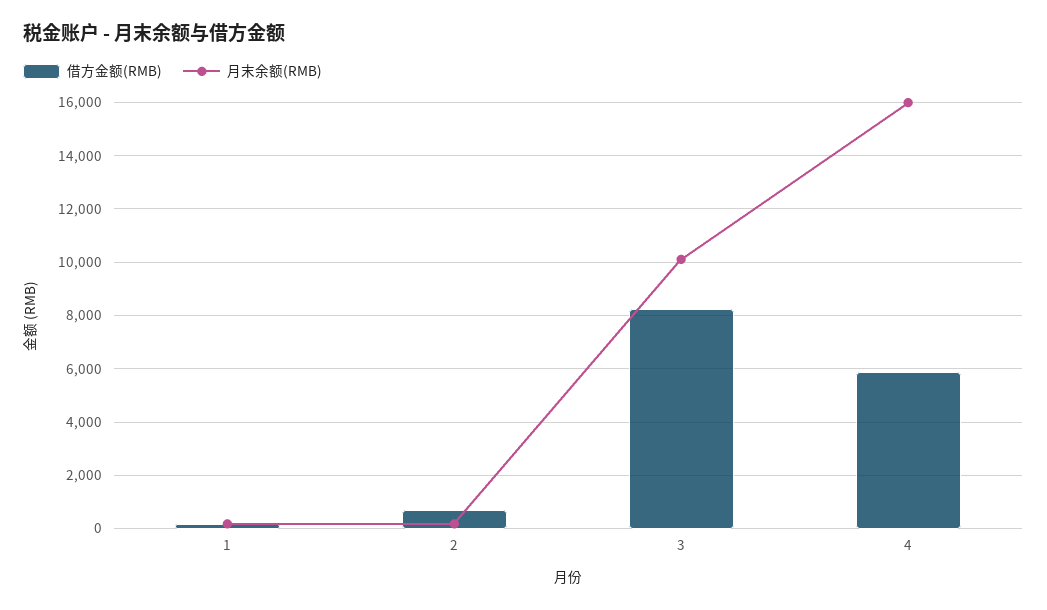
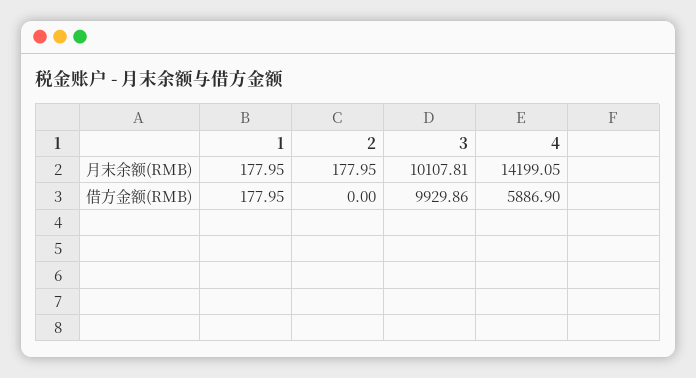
借方金额(RMB), 2: 750 -> 0
借方金额(RMB), 3: 8250 -> 9929.86
月末余额(RMB), 4: 16000 -> 14199.05

